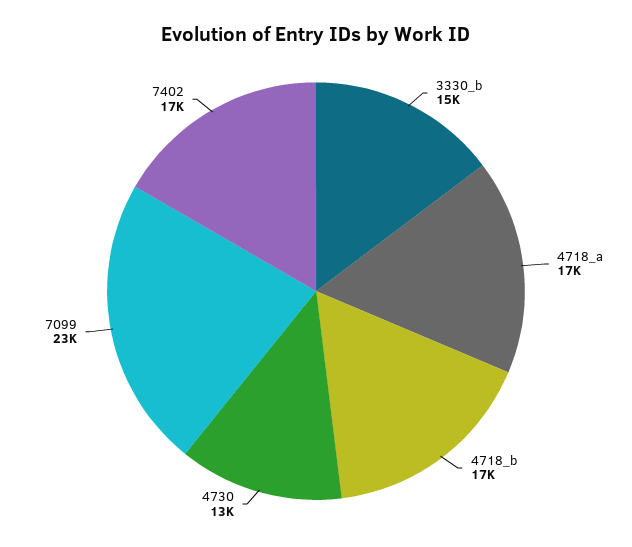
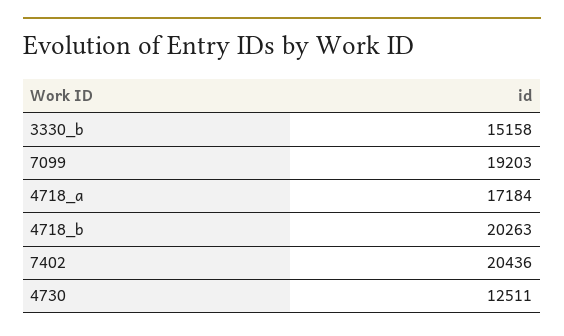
4718_b: 17000 -> 20263
7099: 23000 -> 19203
7402: 17000 -> 20436

